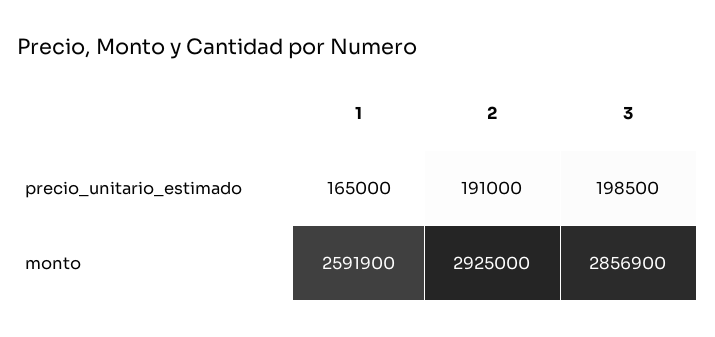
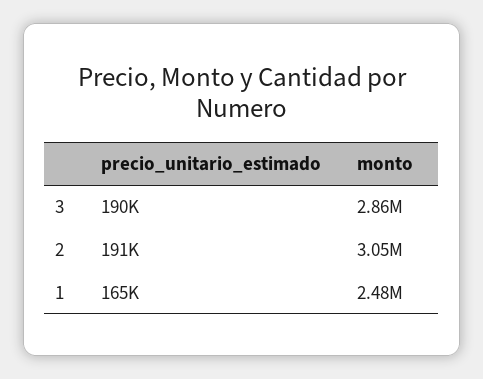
3, precio_unitario_estimado: 198500 -> 190000
1, monto: 2591900 -> 2480000
2, monto: 2925000 -> 3050000

